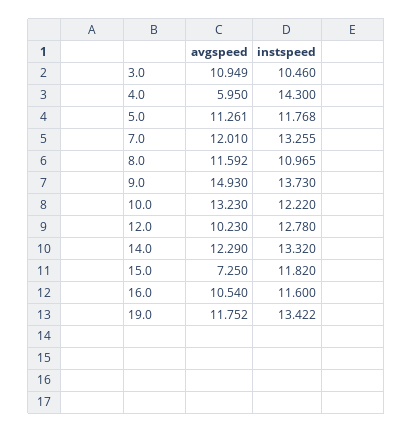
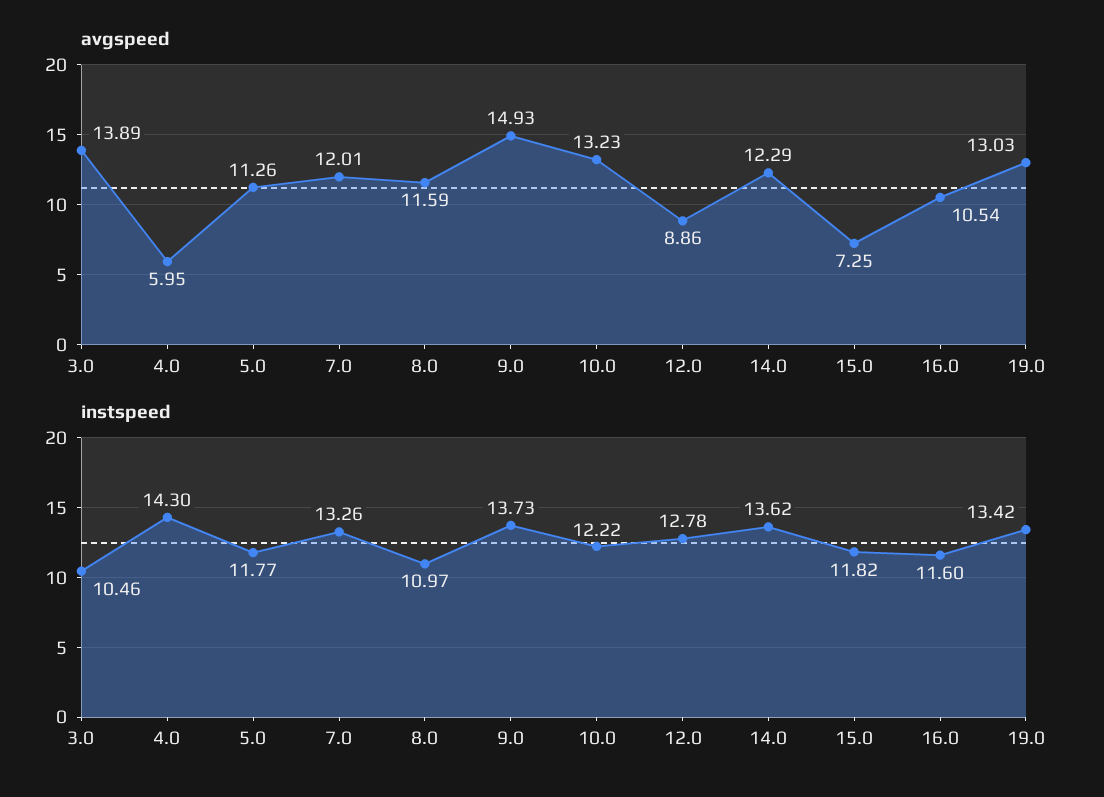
avgspeed, 3.0: 10.949 -> 13.89
avgspeed, 12.0: 10.23 -> 8.86
instspeed, 14.0: 13.32 -> 13.62
avgspeed, 19.0: 11.752 -> 13.03

